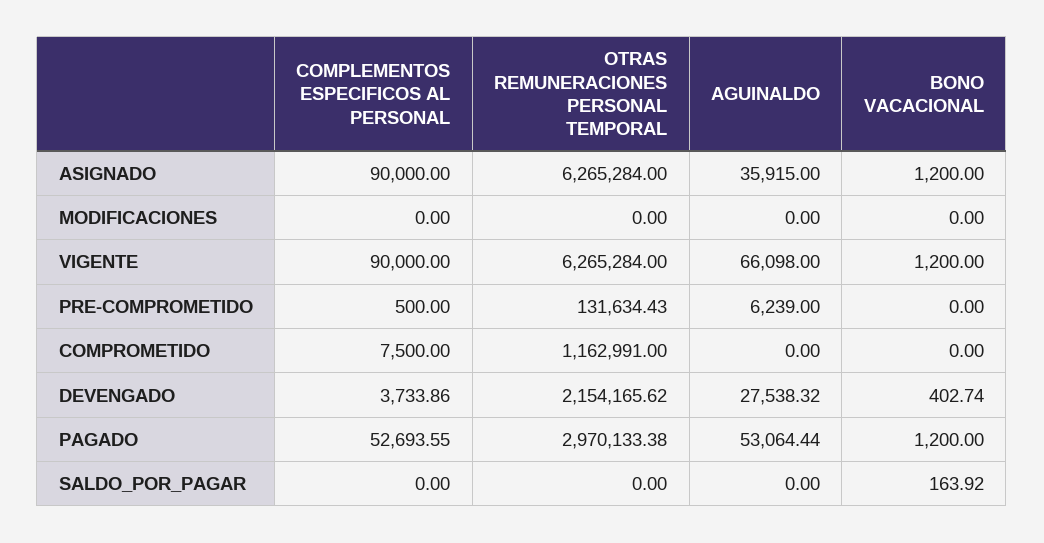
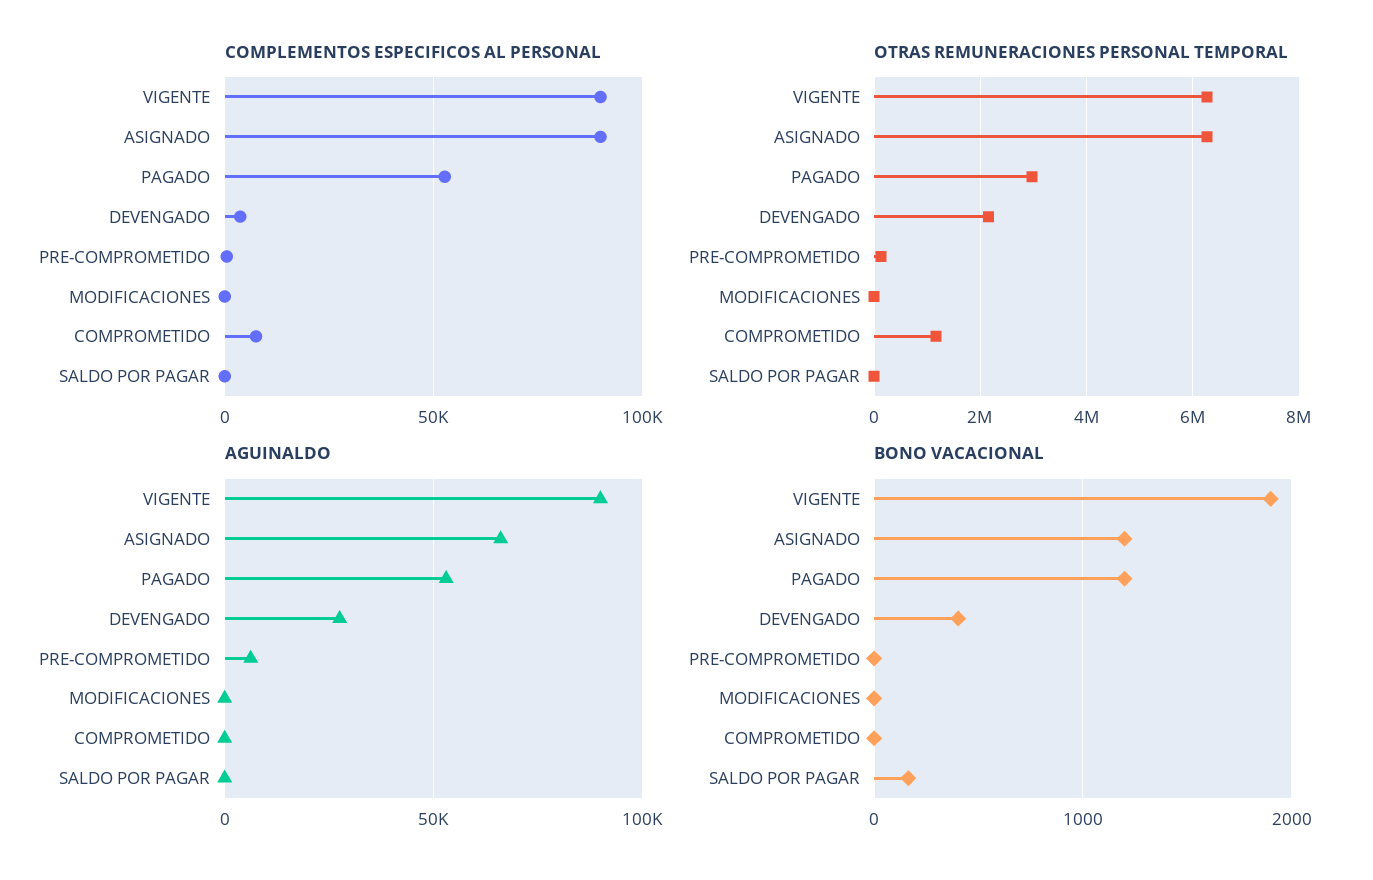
AGUINALDO, ASIGNADO: 35915 -> 65000
AGUINALDO, VIGENTE: 66098 -> 90000
BONO VACACIONAL, VIGENTE: 1200 -> 1900

